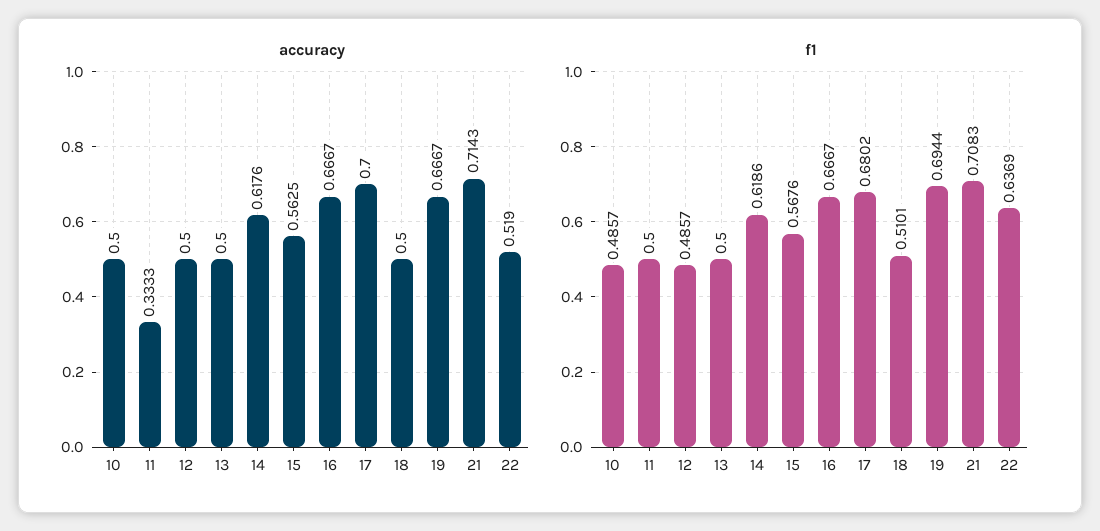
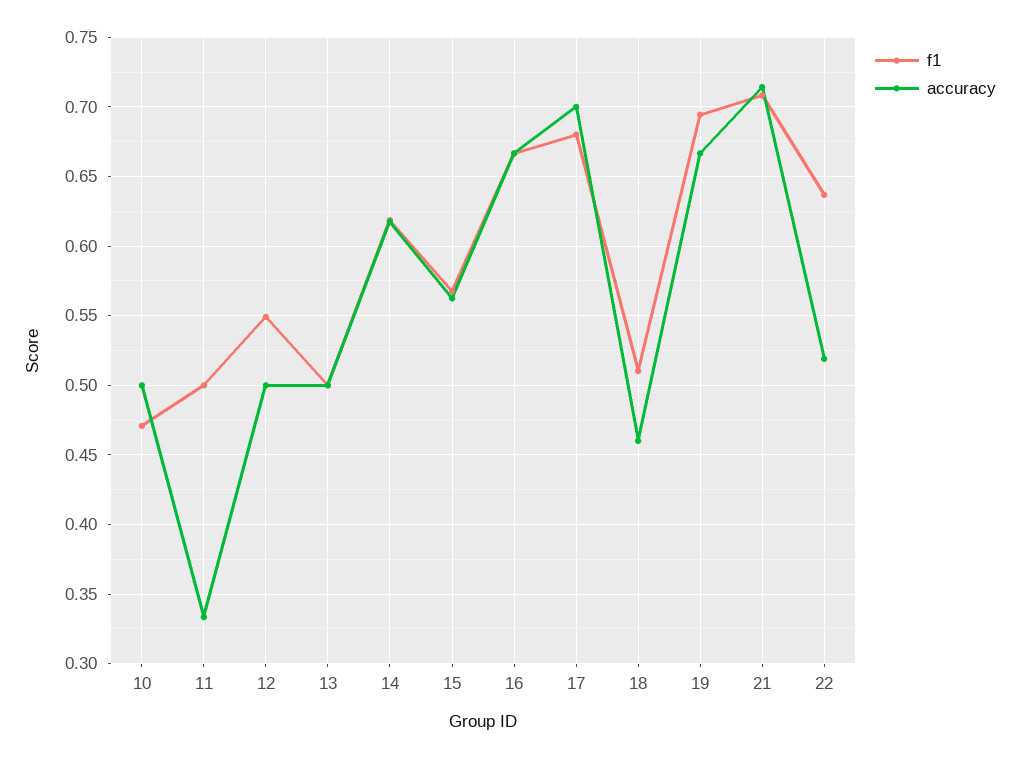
accuracy, 18: 0.5 -> 0.46
f1, 10: 0.4857 -> 0.47
f1, 12: 0.4857 -> 0.55

